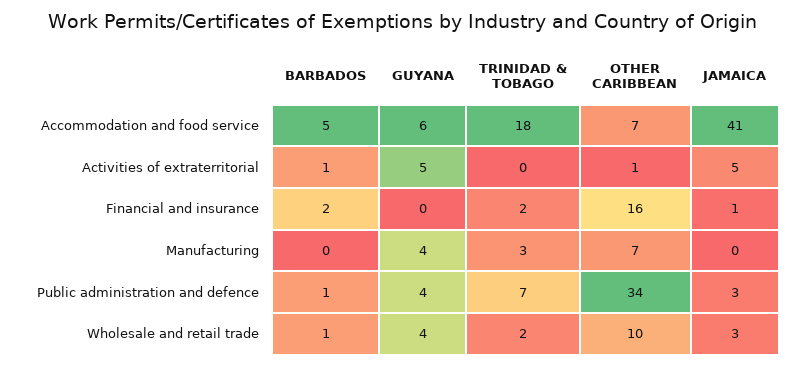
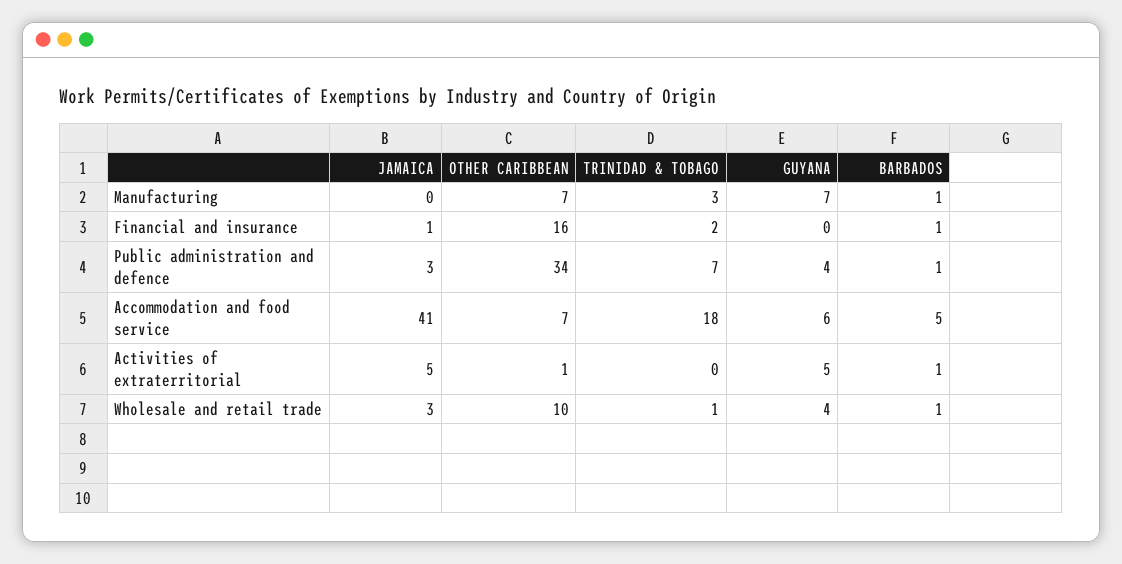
BARBADOS, Financial and insurance: 2 -> 1
BARBADOS, Manufacturing: 0 -> 1
GUYANA, Manufacturing: 4 -> 7
TRINIDAD & TOBAGO, Wholesale and retail trade: 2 -> 1

